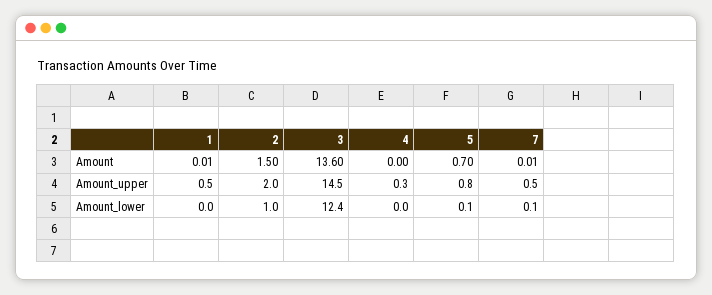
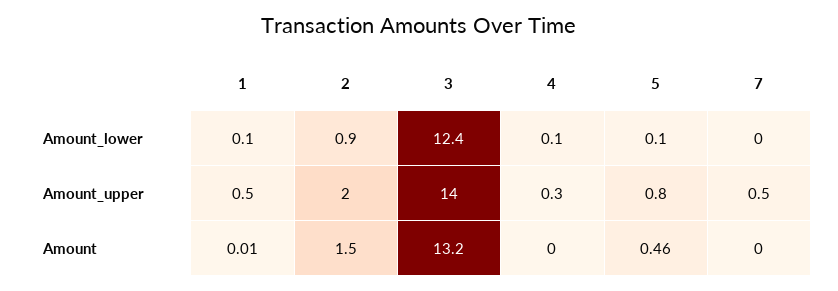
3, Amount: 13.6 -> 13.2
5, Amount: 0.7 -> 0.46
7, Amount: 0.01 -> 0
3, Amount_upper: 14.5 -> 14
1, Amount_lower: 0 -> 0.1
2, Amount_lower: 1 -> 0.9
4, Amount_lower: 0 -> 0.1
7, Amount_lower: 0.1 -> 0

